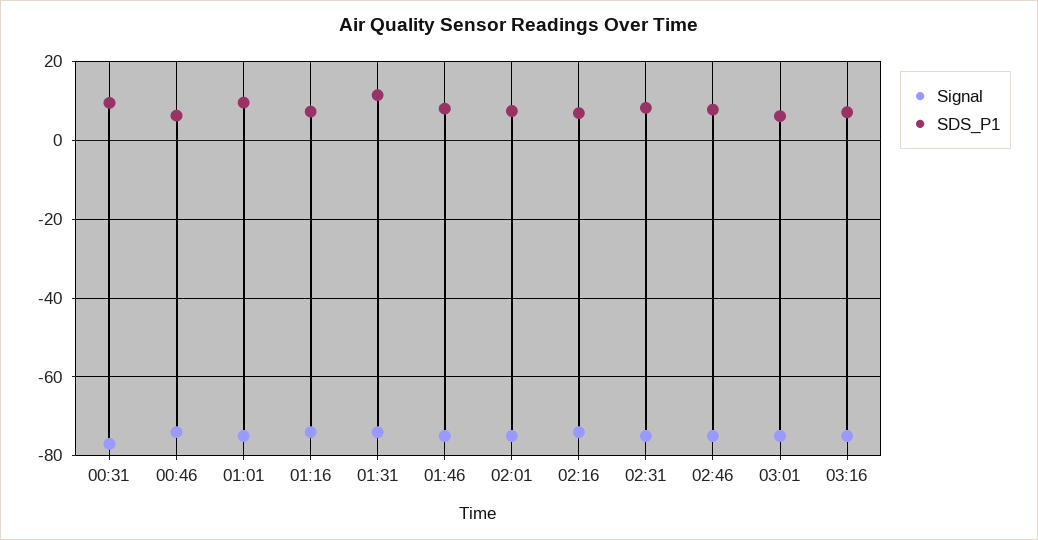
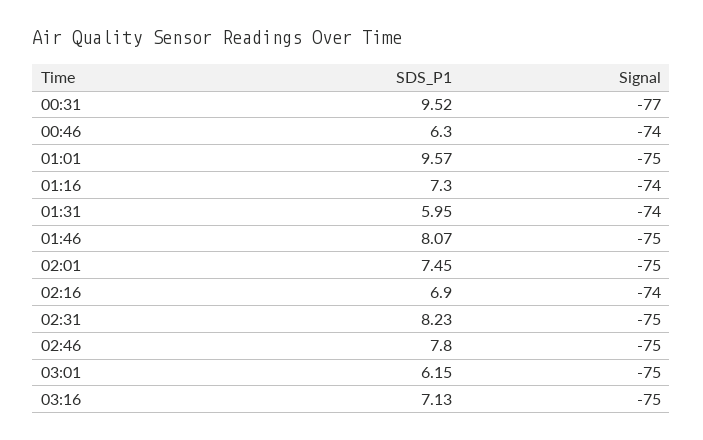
SDS_P1, 01:31: 12 -> 5.95

